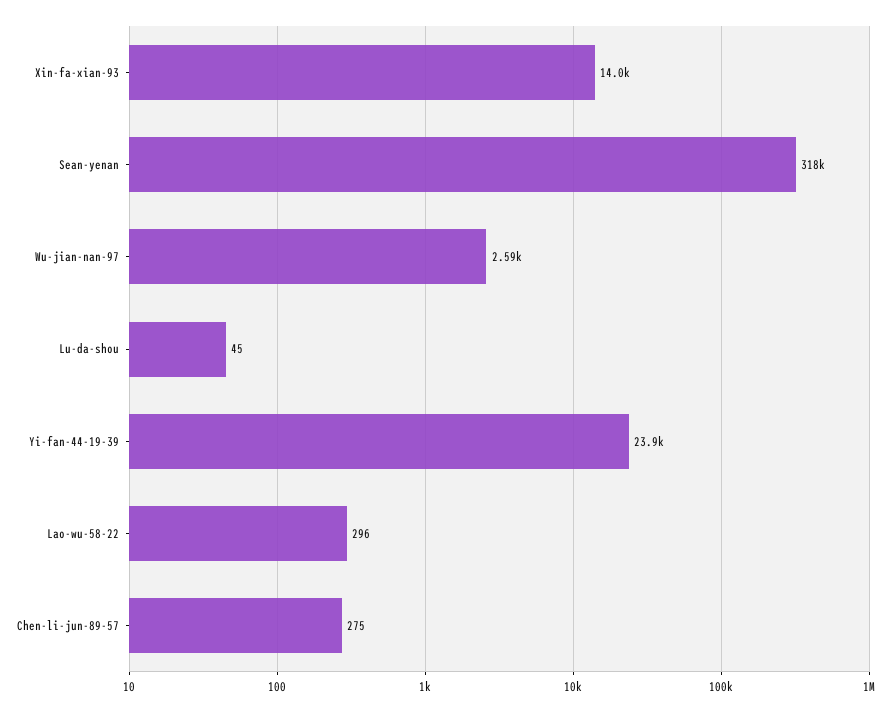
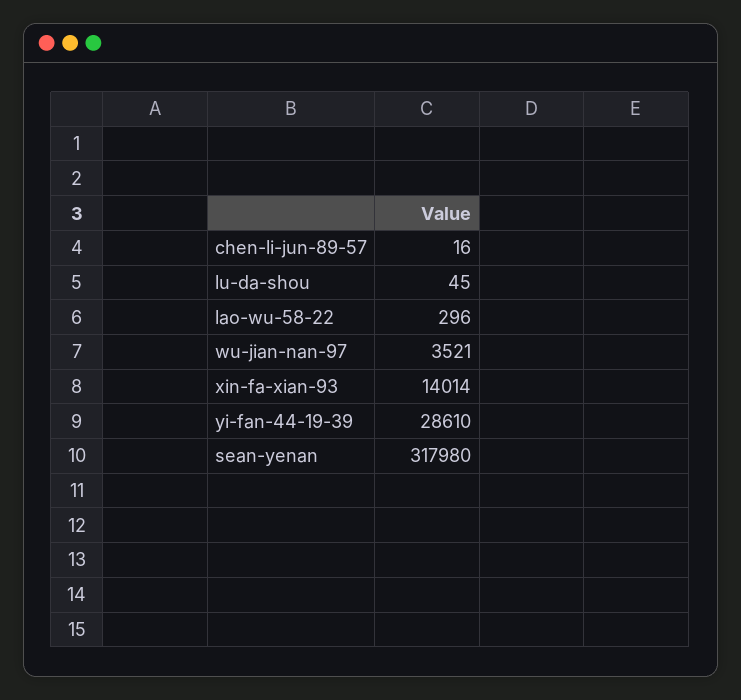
Wu-jian-nan-97: 2590 -> 3521
Yi-fan-44-19-39: 23900 -> 28610
Chen-li-jun-89-57: 275 -> 16

